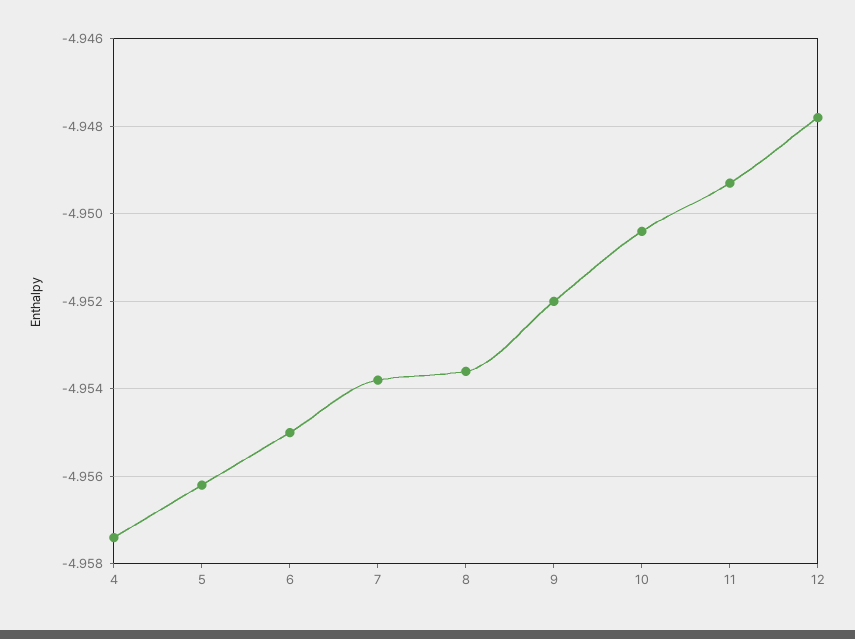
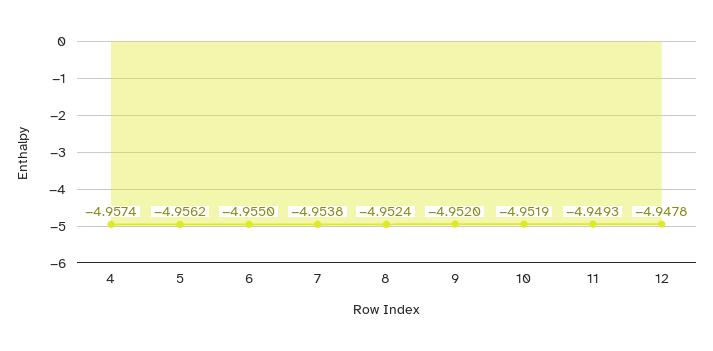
8: -4.9535 -> -4.9524
10: -4.9505 -> -4.9519

